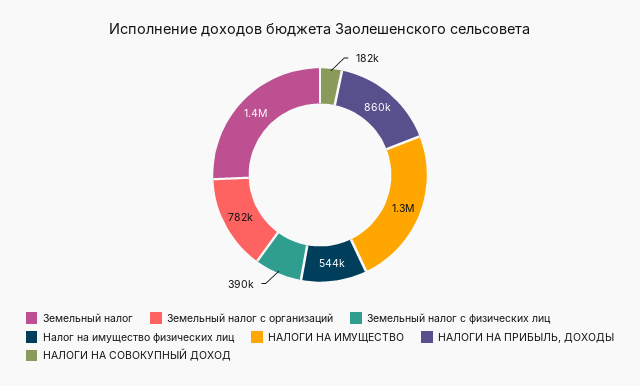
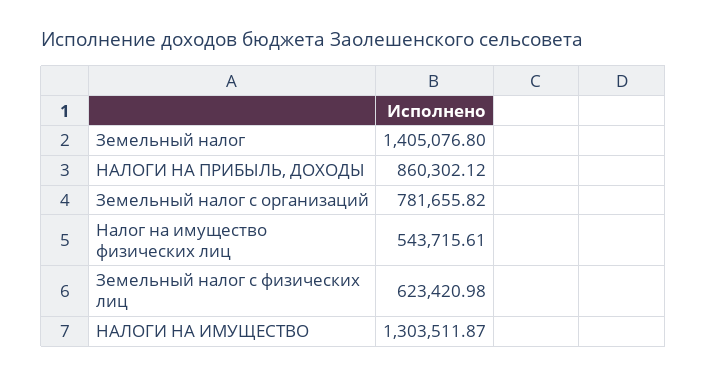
Земельный налог с физических лиц: 390000 -> 623420.98
НАЛОГИ НА СОВОКУПНЫЙ ДОХОД: 182000 -> none

